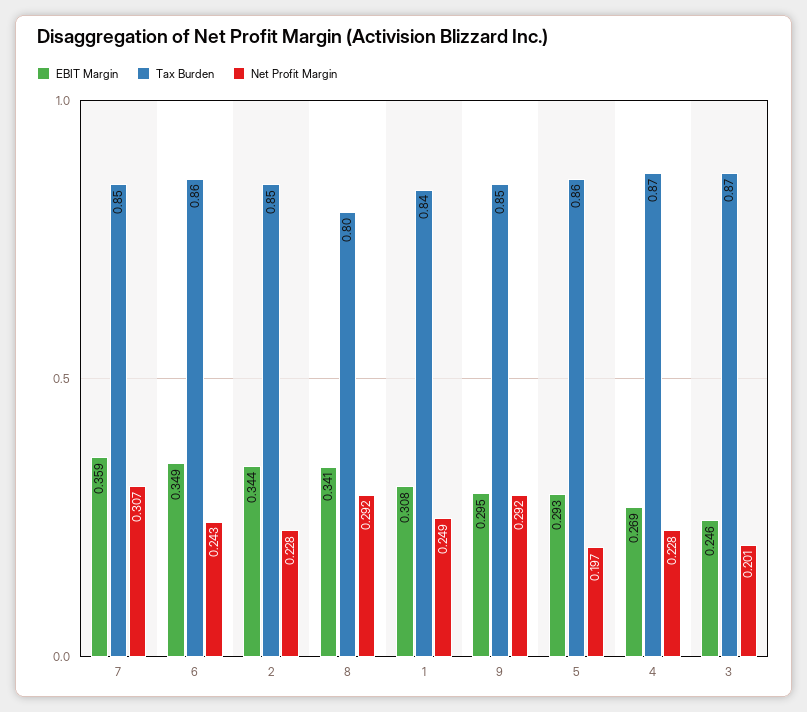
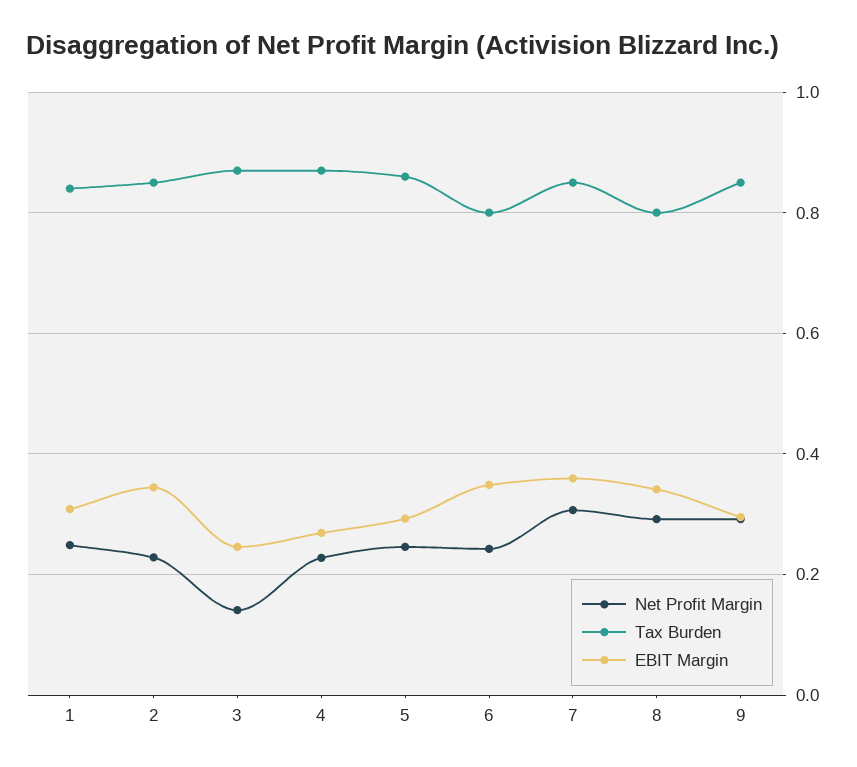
Tax Burden, 6: 0.86 -> 0.8
Net Profit Margin, 5: 0.197 -> 0.24
Net Profit Margin, 3: 0.201 -> 0.14

